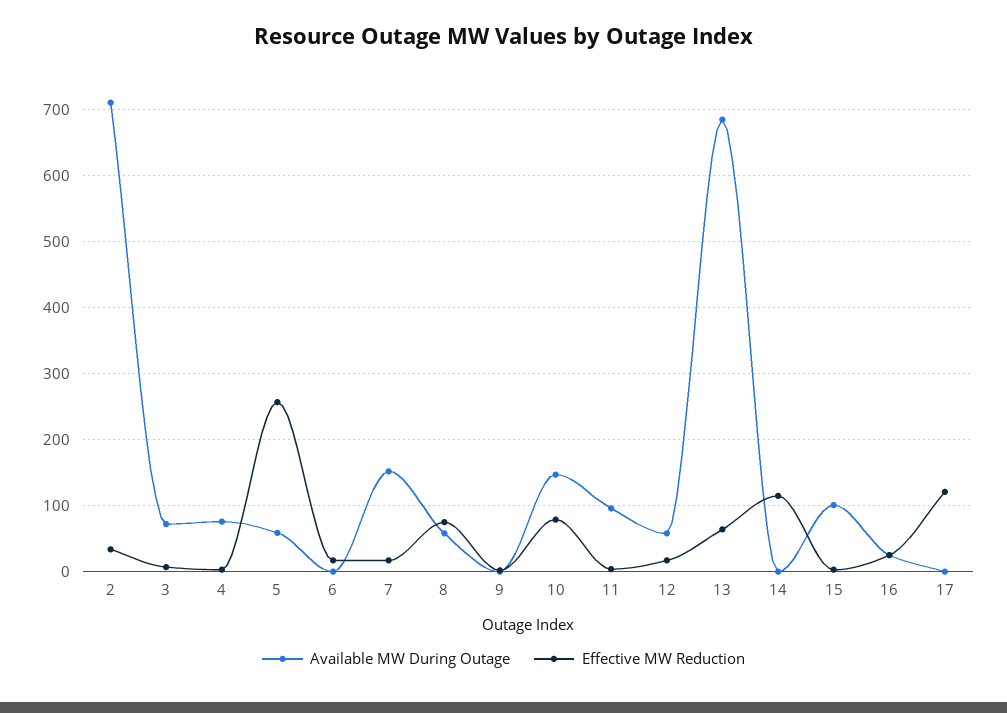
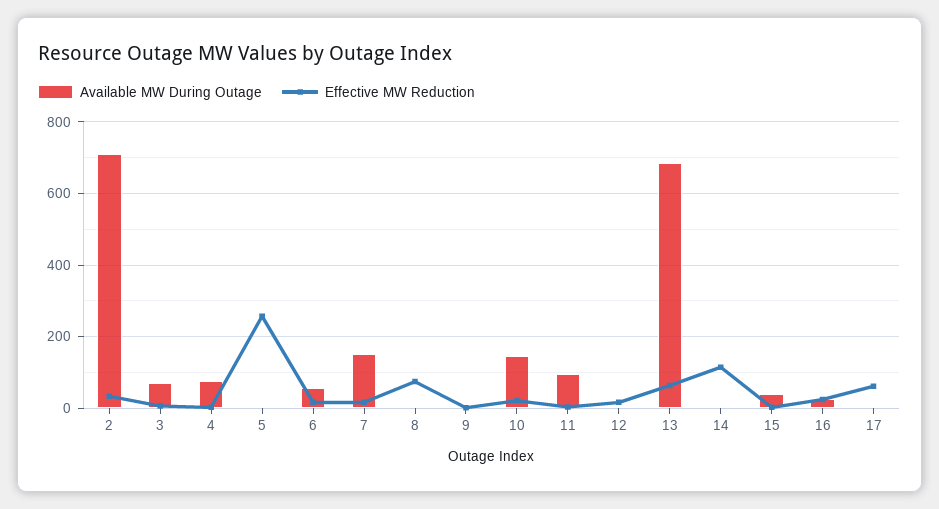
Available MW During Outage, 5: 60 -> 0
Available MW During Outage, 6: 0 -> 60
Available MW During Outage, 8: 60 -> 0
Effective MW Reduction, 10: 80 -> 20
Available MW During Outage, 12: 60 -> 0
Available MW During Outage, 15: 100 -> 40
Effective MW Reduction, 17: 120 -> 60

